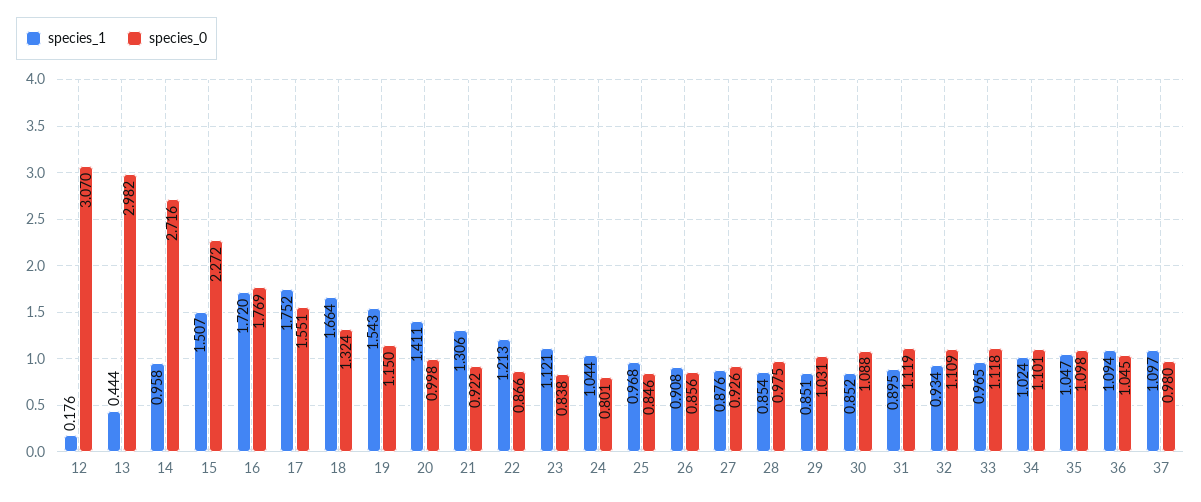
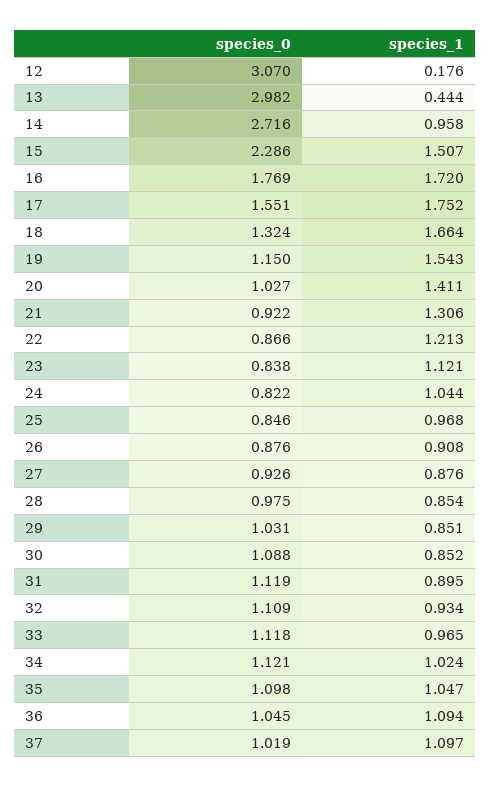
species_0, 15: 2.272 -> 2.286
species_0, 20: 0.998 -> 1.027
species_0, 24: 0.801 -> 0.822
species_0, 26: 0.856 -> 0.876
species_0, 34: 1.101 -> 1.121
species_0, 37: 0.98 -> 1.019

